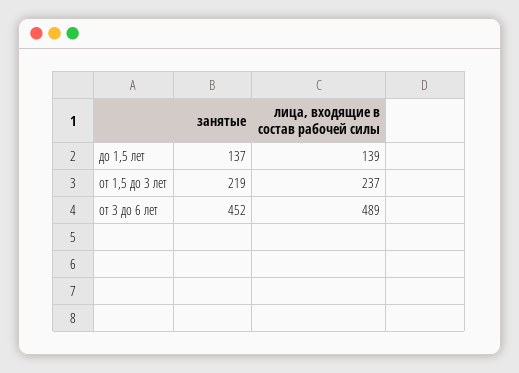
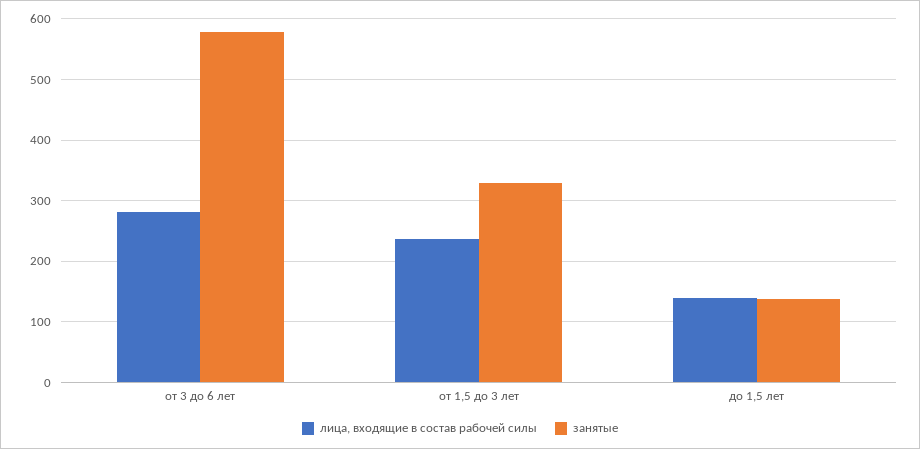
занятые, от 1,5 до 3 лет: 219 -> 330
занятые, от 3 до 6 лет: 452 -> 580
лица, входящие в состав рабочей силы, от 3 до 6 лет: 489 -> 280

